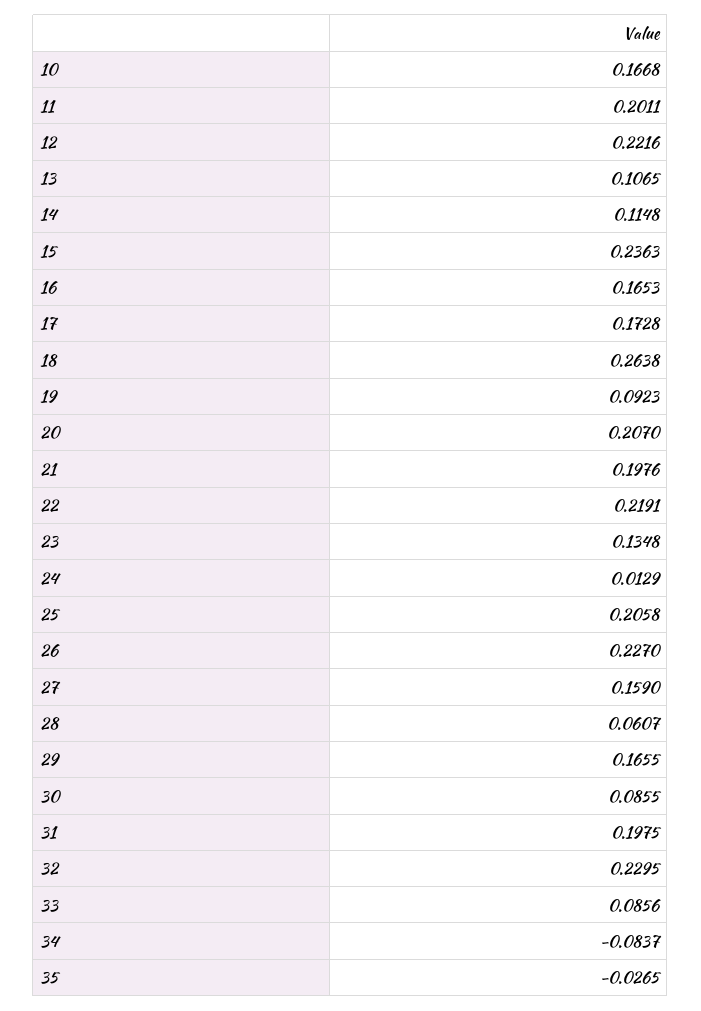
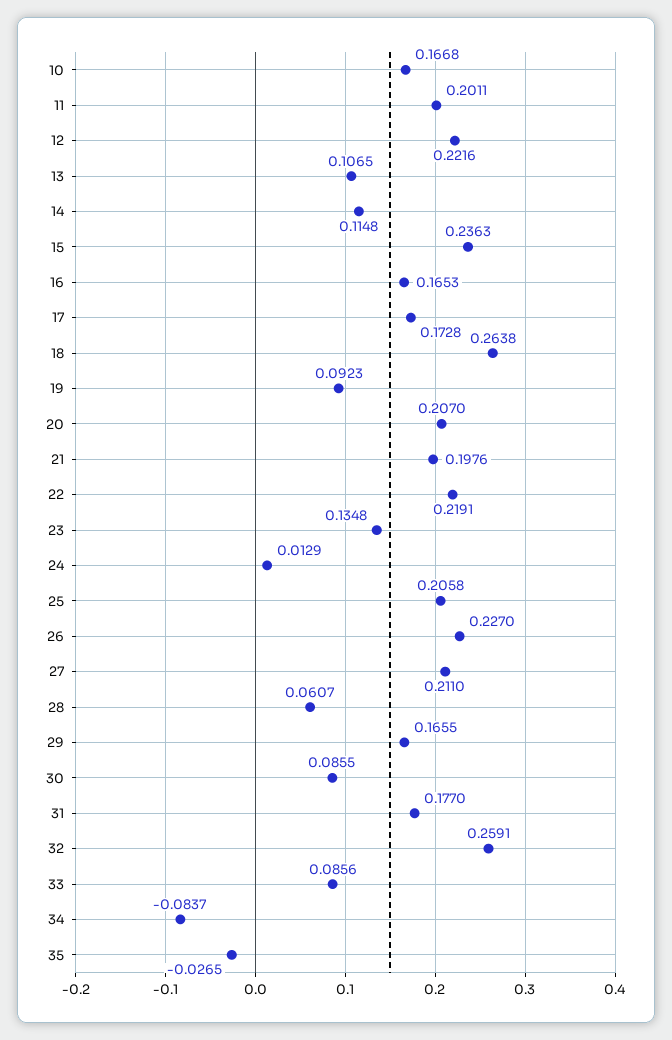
27: 0.159 -> 0.211
31: 0.1975 -> 0.177
32: 0.2295 -> 0.2591

